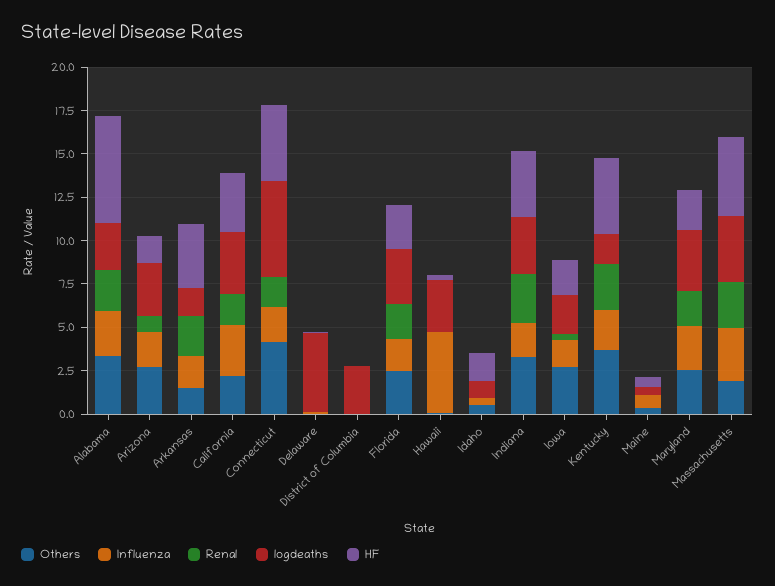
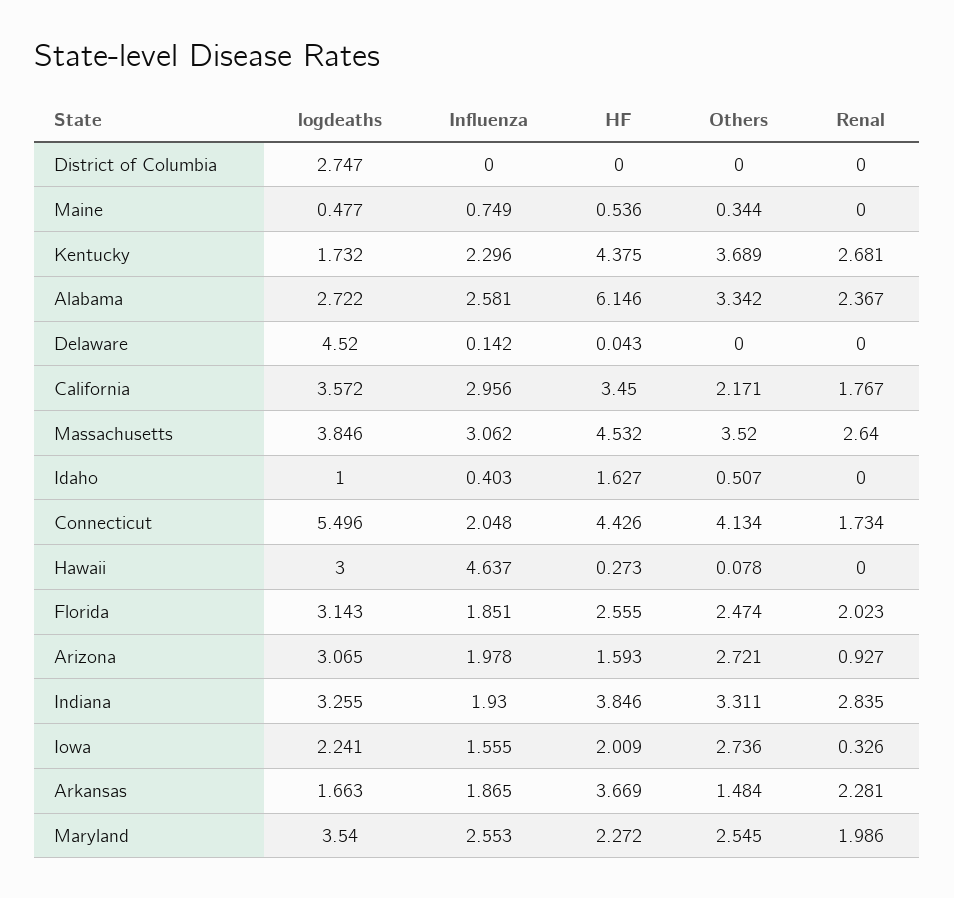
Others, Massachusetts: 2 -> 3.52

